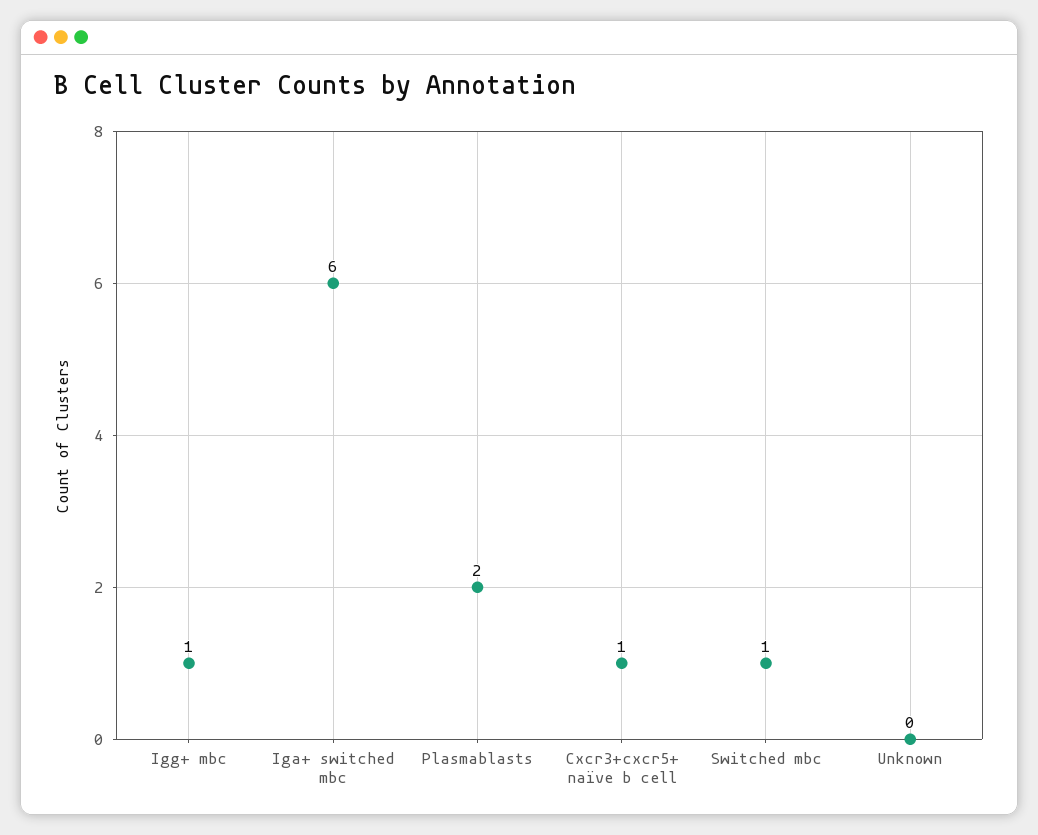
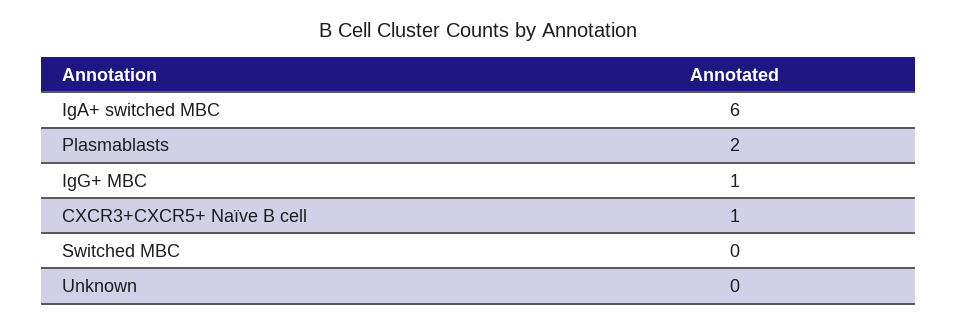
Switched mbc: 1 -> 0

